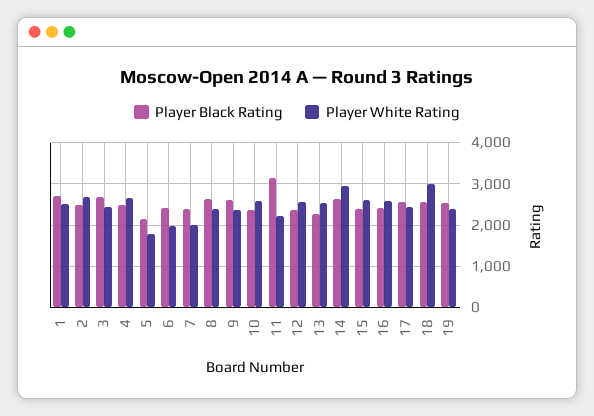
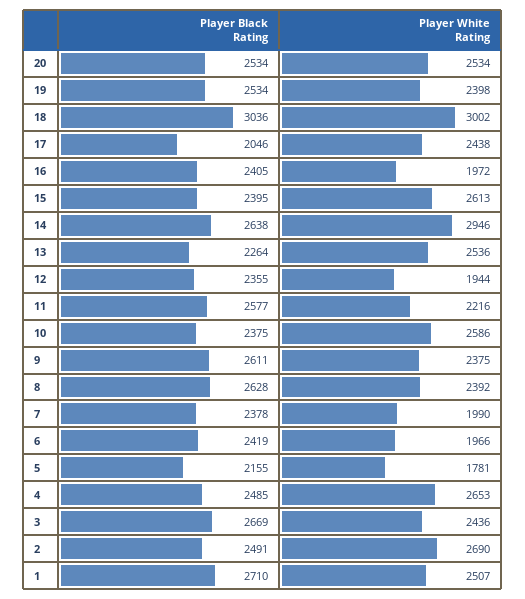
Player Black Rating, 11: 3200 -> 2577
Player White Rating, 12: 2600 -> 1944
Player White Rating, 16: 2600 -> 1972
Player Black Rating, 17: 2600 -> 2046
Player Black Rating, 18: 2600 -> 3036
Player Black Rating, 20: none -> 2534
Player White Rating, 20: none -> 2534

